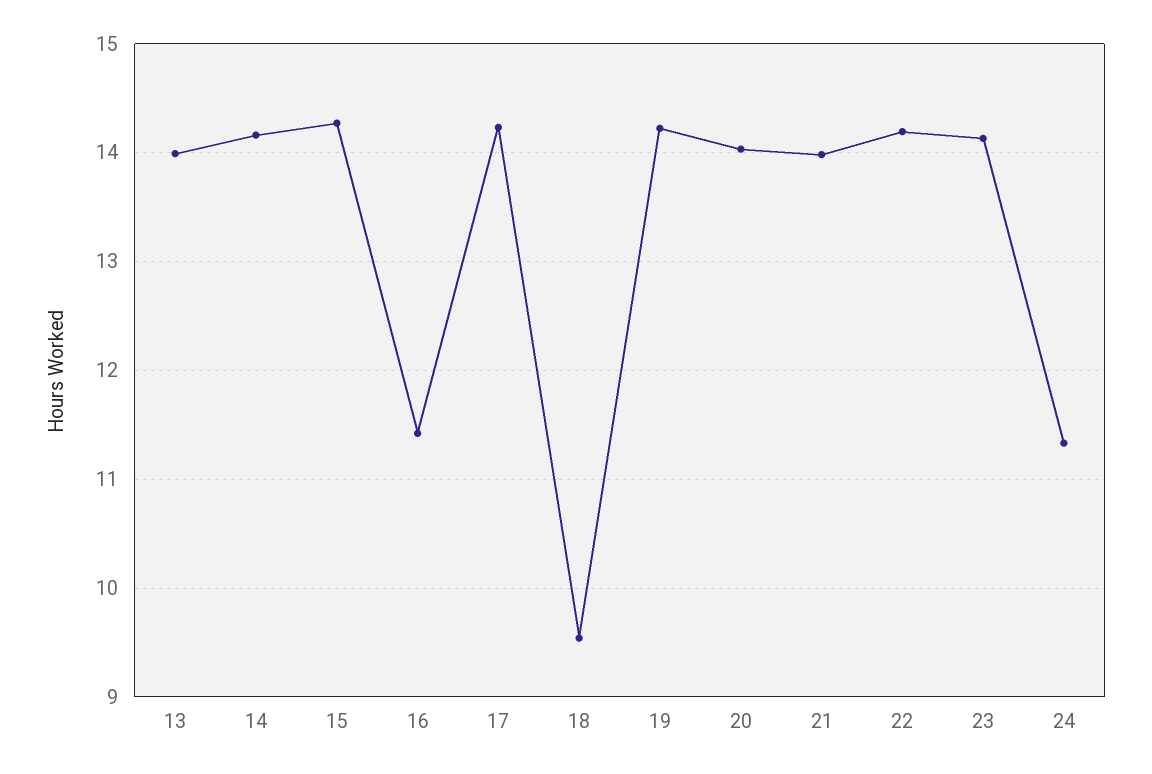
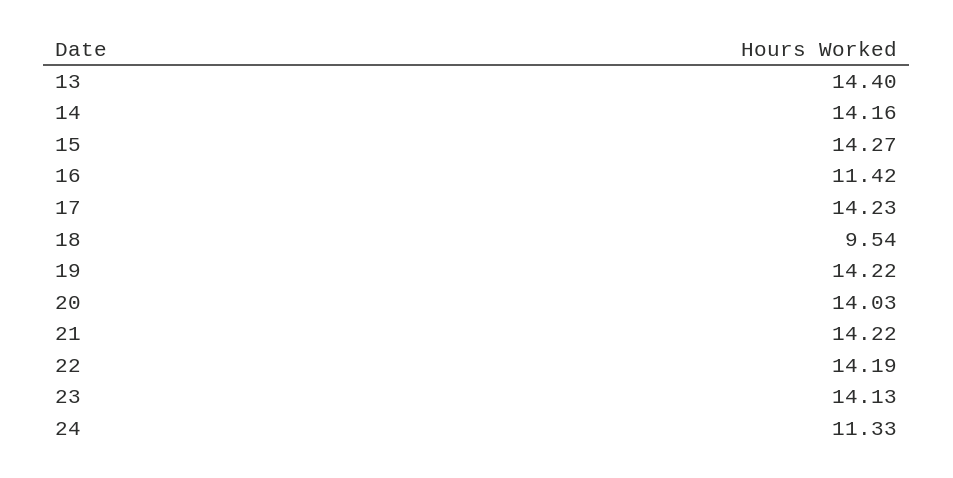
13: 14 -> 14.4
21: 14 -> 14.22

